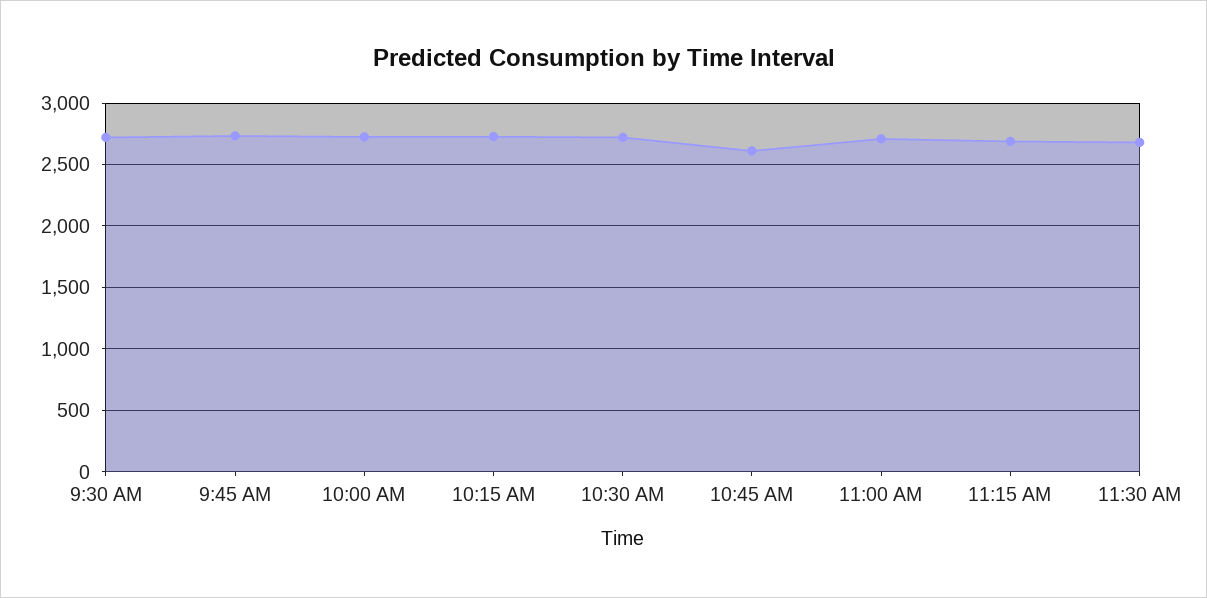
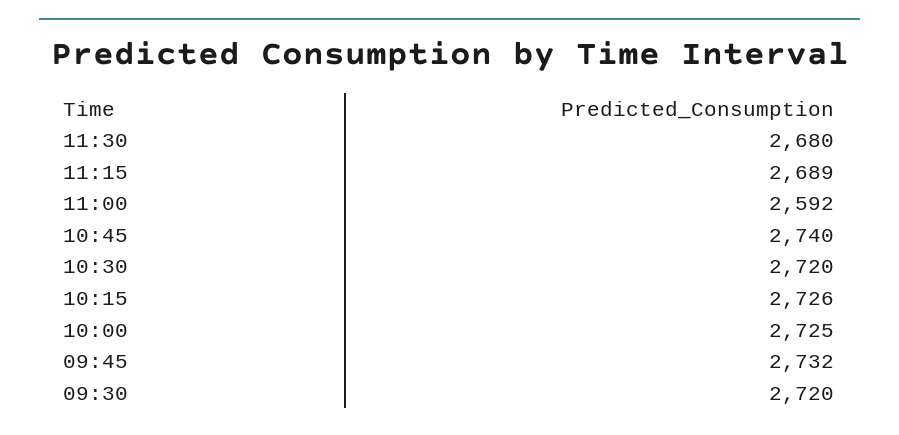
10:45 AM: 2600 -> 2740
11:00 AM: 2700 -> 2592

